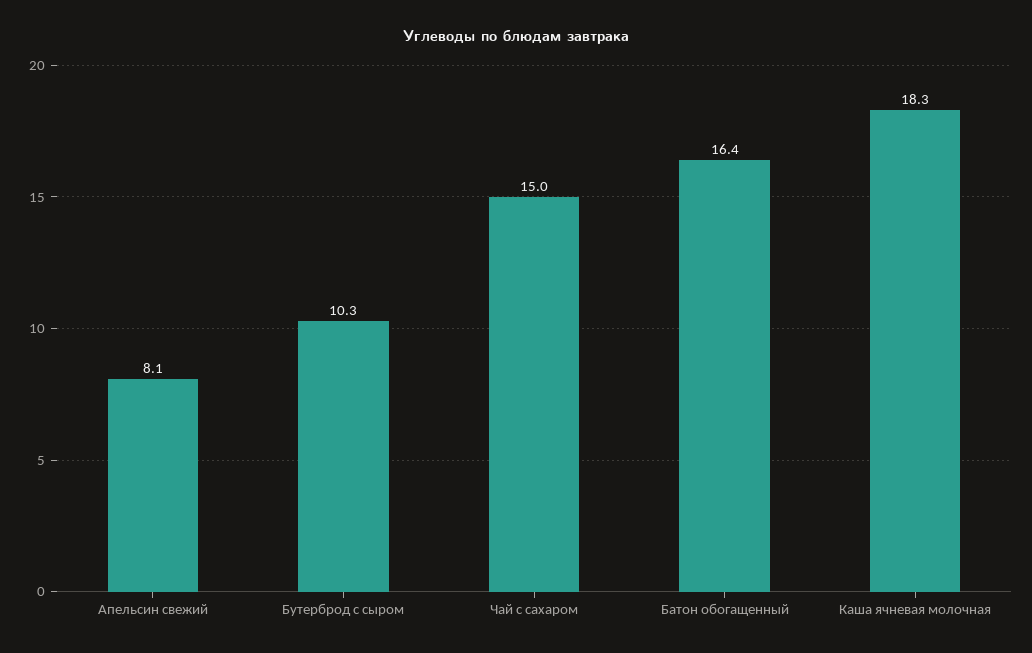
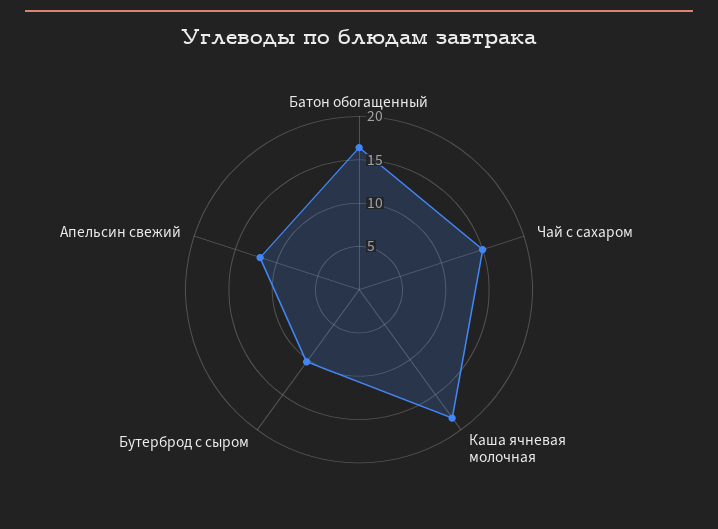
Апельсин свежий: 8.1 -> 12

